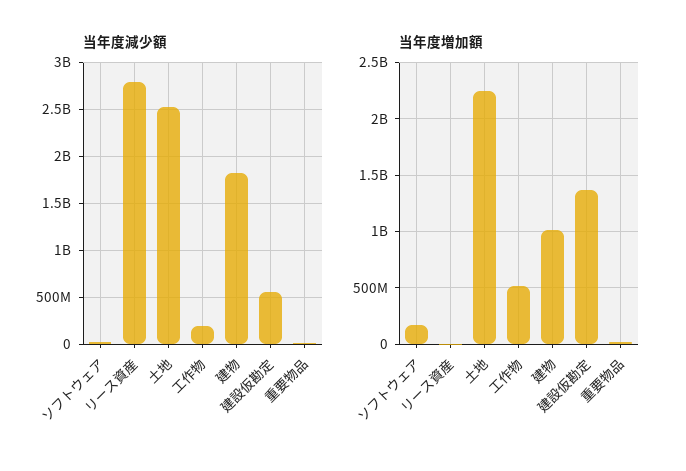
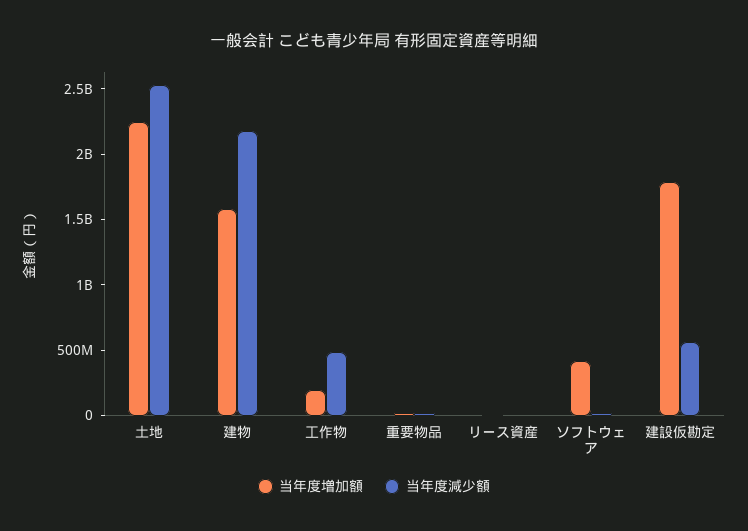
当年度減少額, リース資産: 2800000000 -> 0
当年度減少額, 工作物: 200000000 -> 500000000
当年度減少額, 建物: 1800000000 -> 2200000000
当年度増加額, ソフトウェア: 200000000 -> 400000000
当年度増加額, 工作物: 500000000 -> 200000000
当年度増加額, 建物: 1000000000 -> 1600000000
当年度増加額, 建設仮勘定: 1400000000 -> 1800000000

